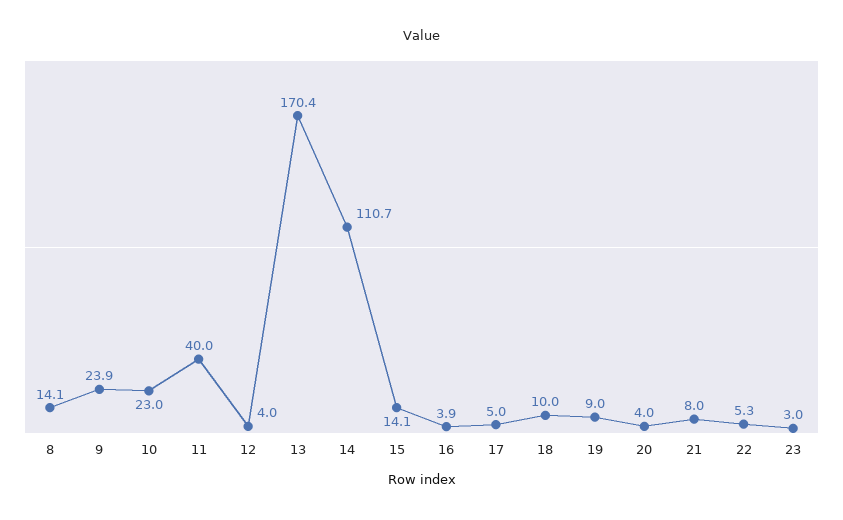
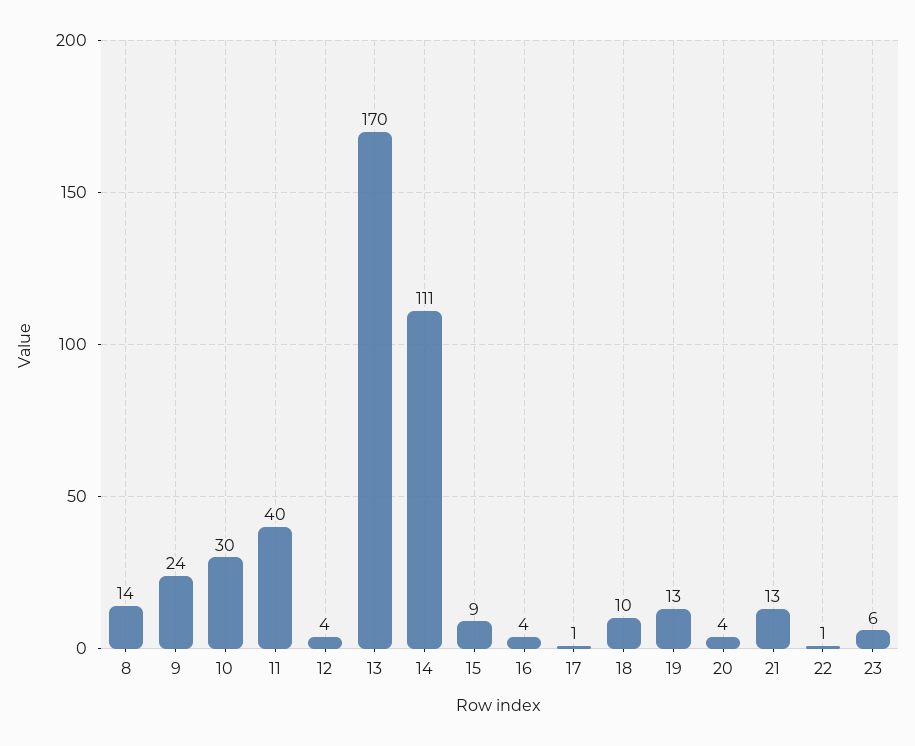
10: 23 -> 30
15: 14.1 -> 9
17: 5 -> 1
19: 9 -> 13
21: 8 -> 13
22: 5.3 -> 1
23: 3 -> 6

